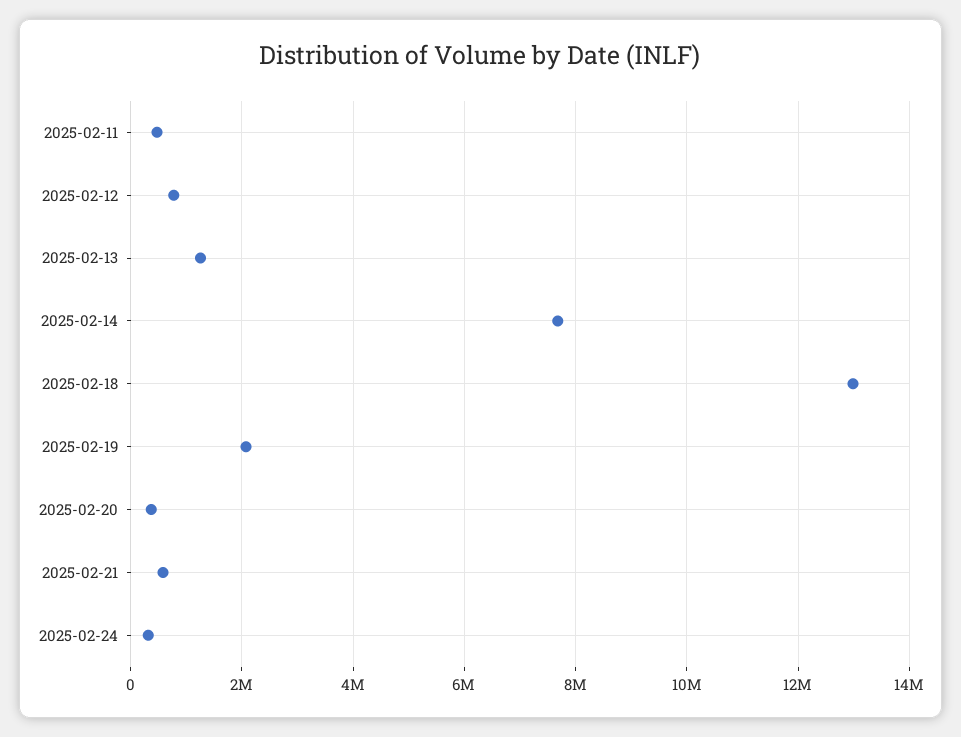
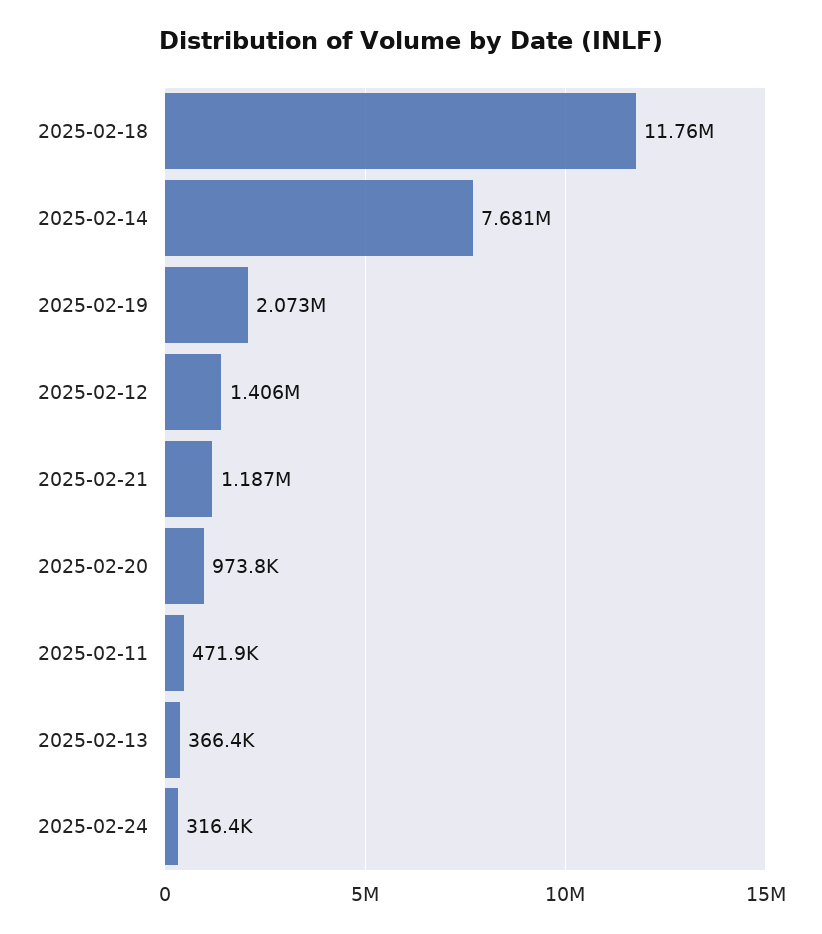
2025-02-12: 800000 -> 1406000
2025-02-13: 1200000 -> 366400
2025-02-18: 13000000 -> 11760000
2025-02-20: 400000 -> 973800
2025-02-21: 600000 -> 1187000

